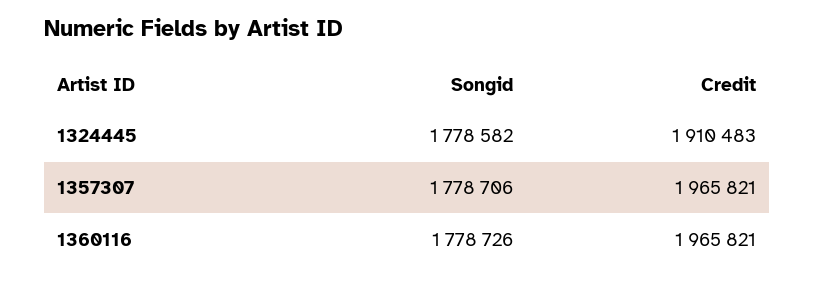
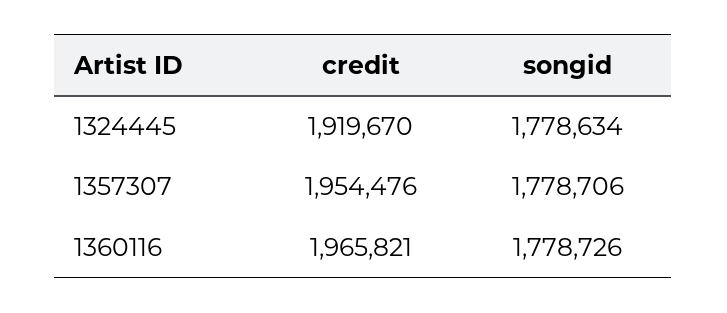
Songid, 1324445: 1778582 -> 1778634
Credit, 1324445: 1910483 -> 1919670
Credit, 1357307: 1965821 -> 1954476

